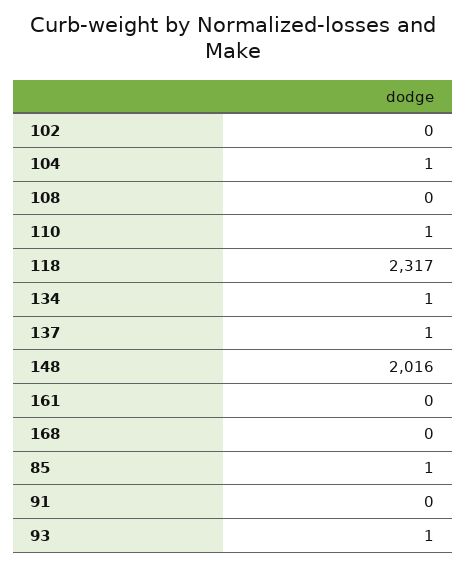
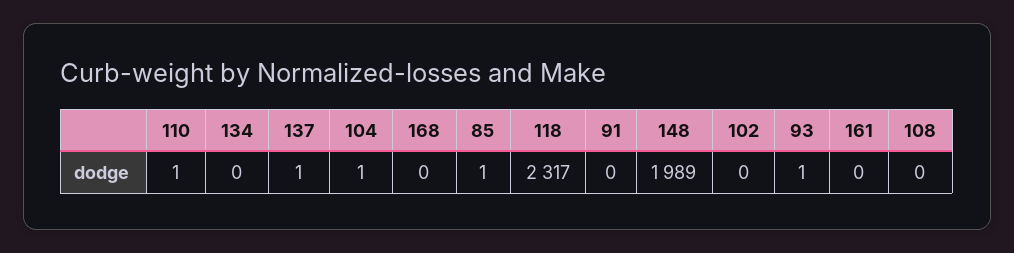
134: 1 -> 0
148: 2016 -> 1989

